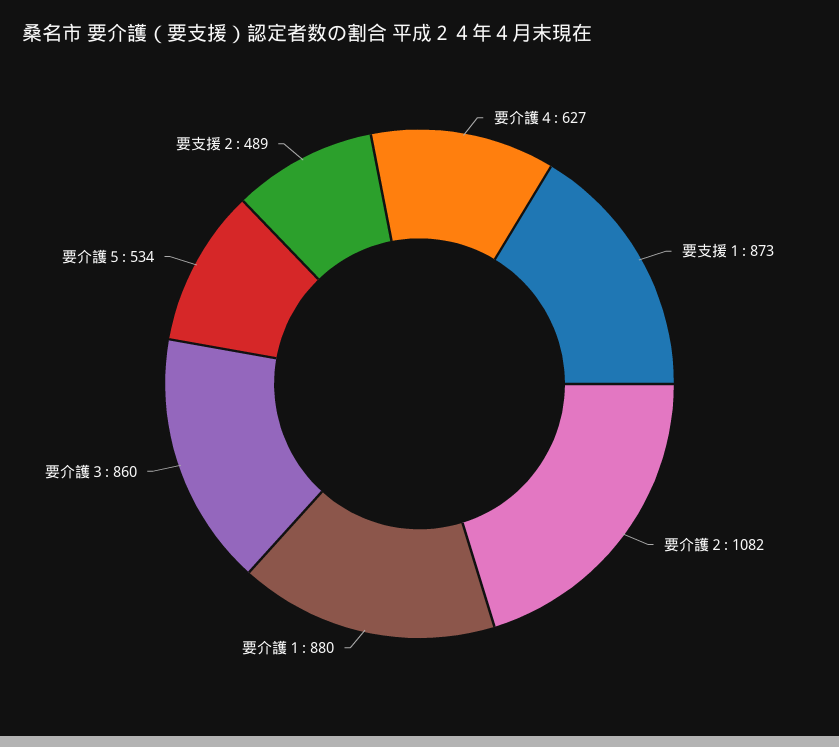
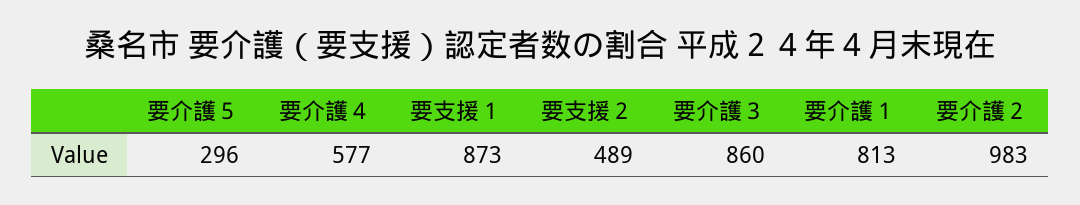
要介護４: 627 -> 577
要介護２: 1082 -> 983
要介護１: 880 -> 813
要介護５: 534 -> 296

